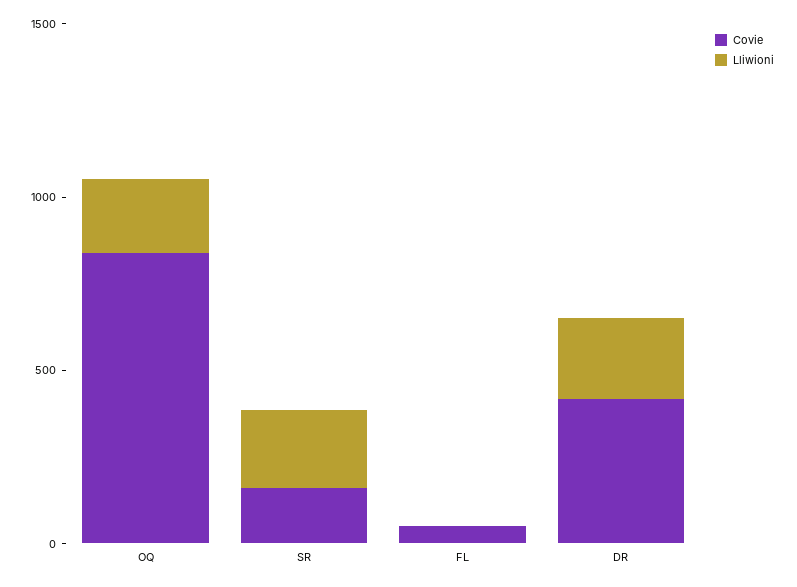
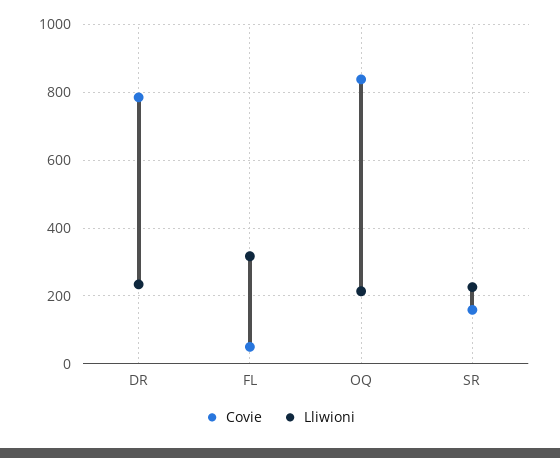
Lliwioni, FL: 0 -> 320
Covie, DR: 400 -> 780

